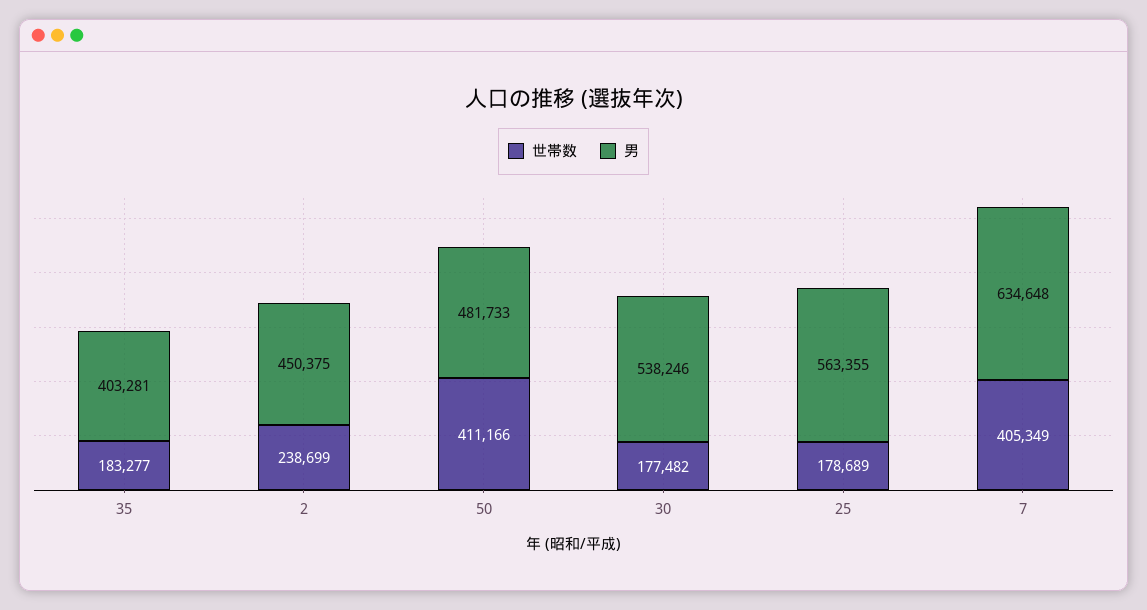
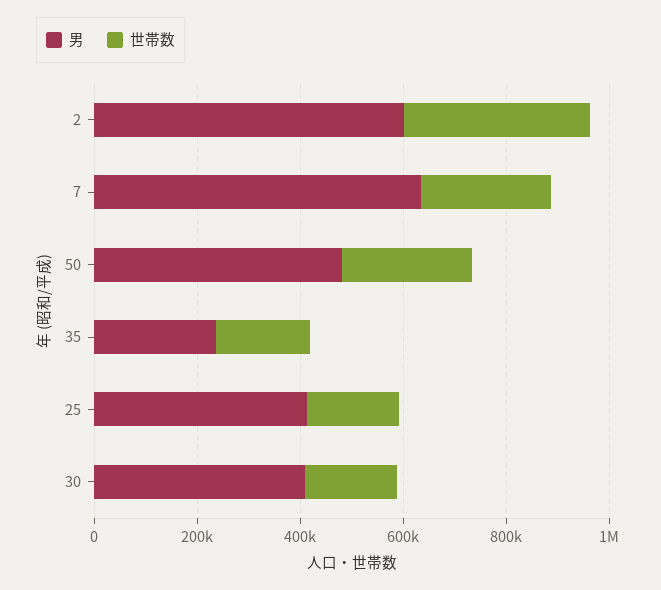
男, 35: 403281 -> 250000
世帯数, 2: 238699 -> 350000
男, 2: 450375 -> 600000
世帯数, 50: 411166 -> 250000
男, 30: 538246 -> 400000
男, 25: 563355 -> 400000
世帯数, 7: 405349 -> 250000

